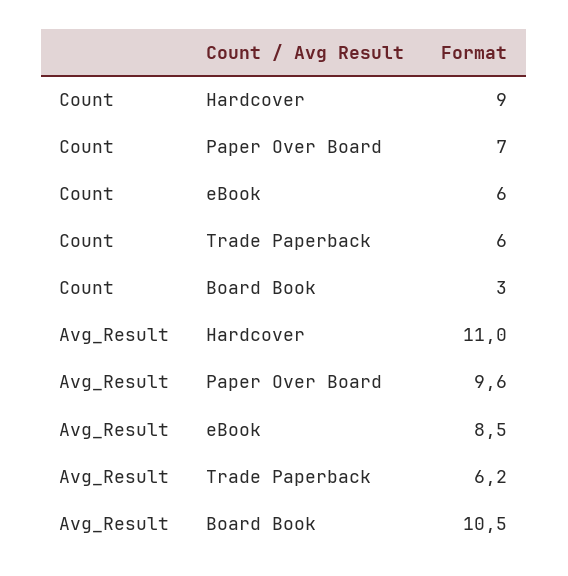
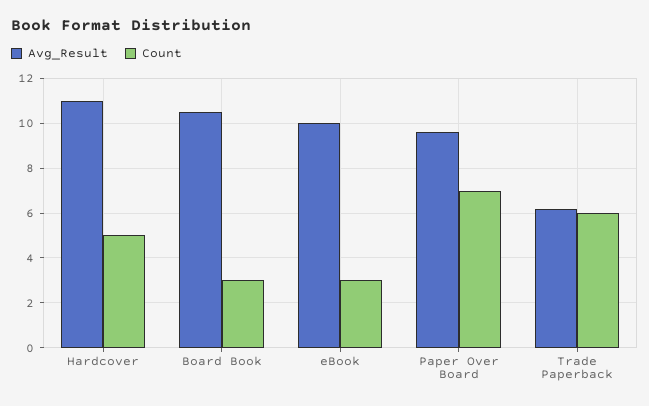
Count, Hardcover: 9 -> 5
Count, eBook: 6 -> 3
Avg_Result, eBook: 8.5 -> 10

